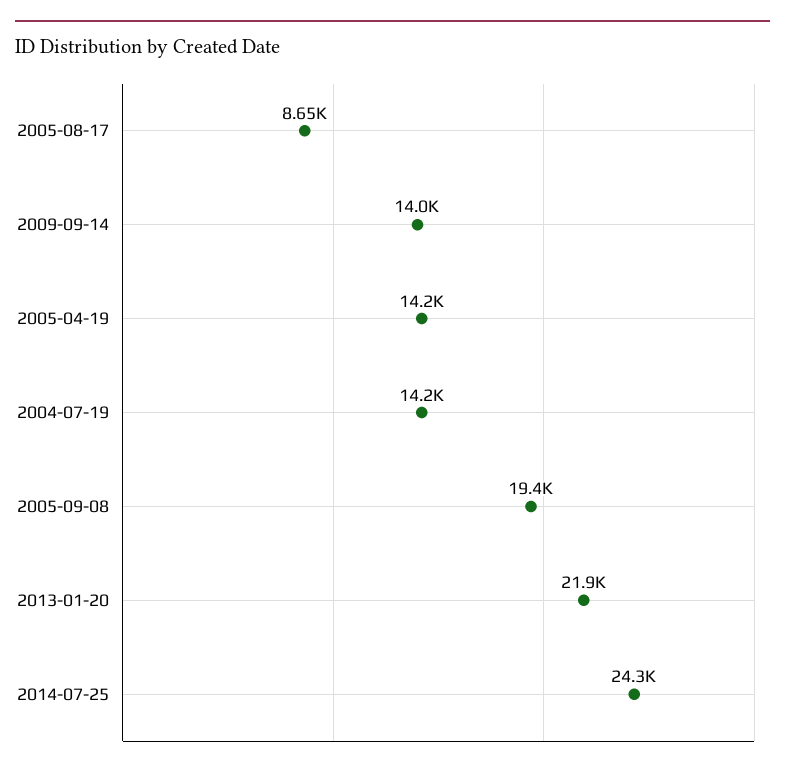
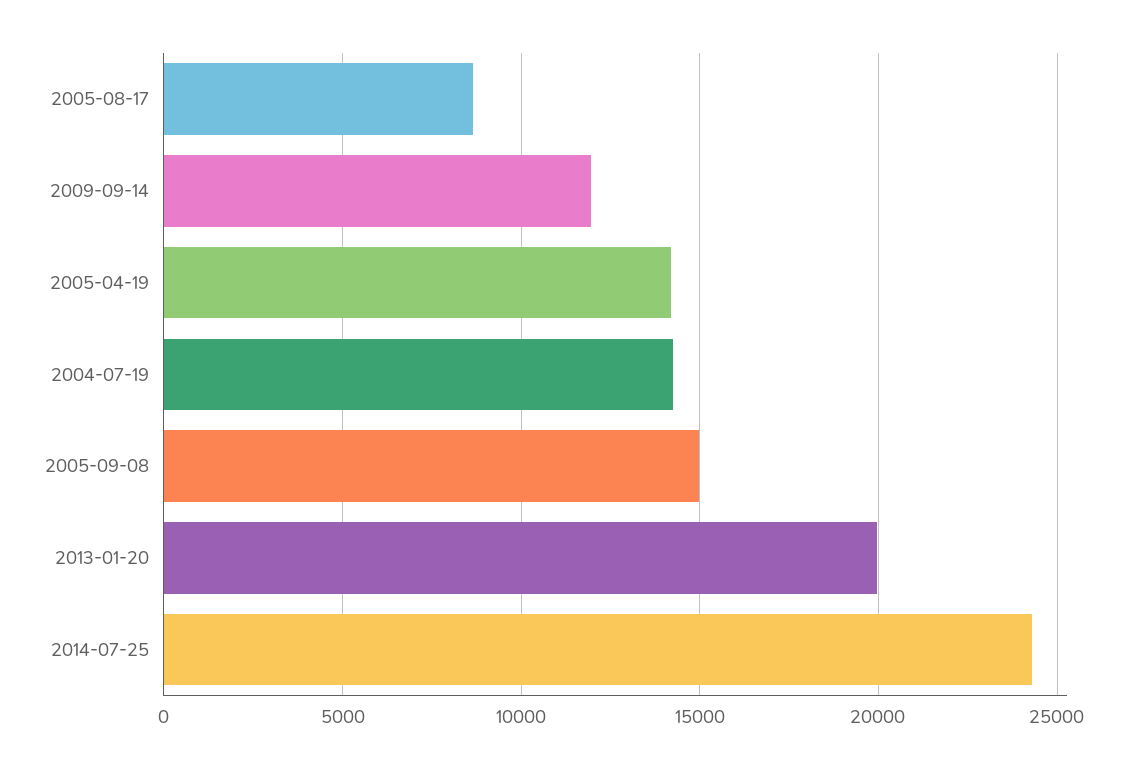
2009-09-14: 14000 -> 12000
2005-09-08: 19400 -> 15000
2013-01-20: 21900 -> 20000

